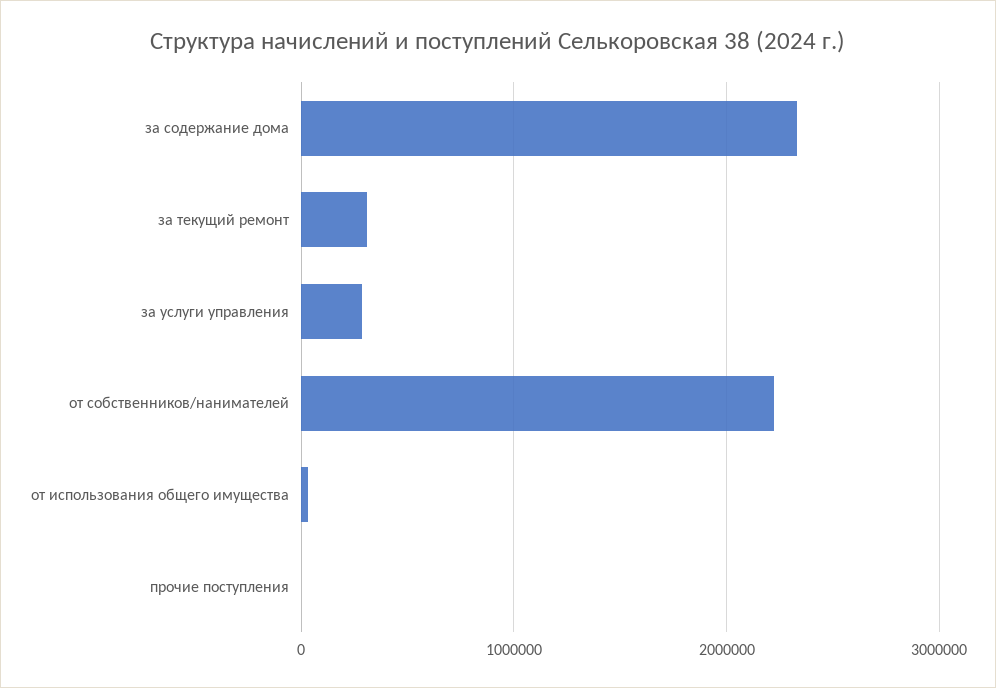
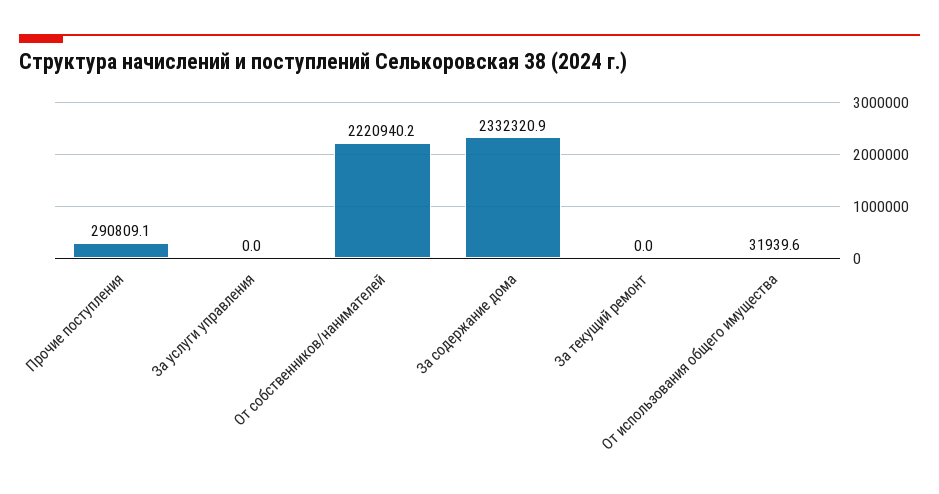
за текущий ремонт: 300000 -> 0
за услуги управления: 300000 -> 0
прочие поступления: 0 -> 290809.1

